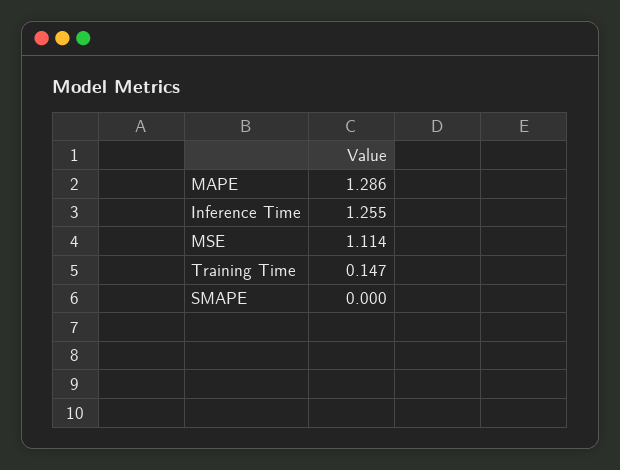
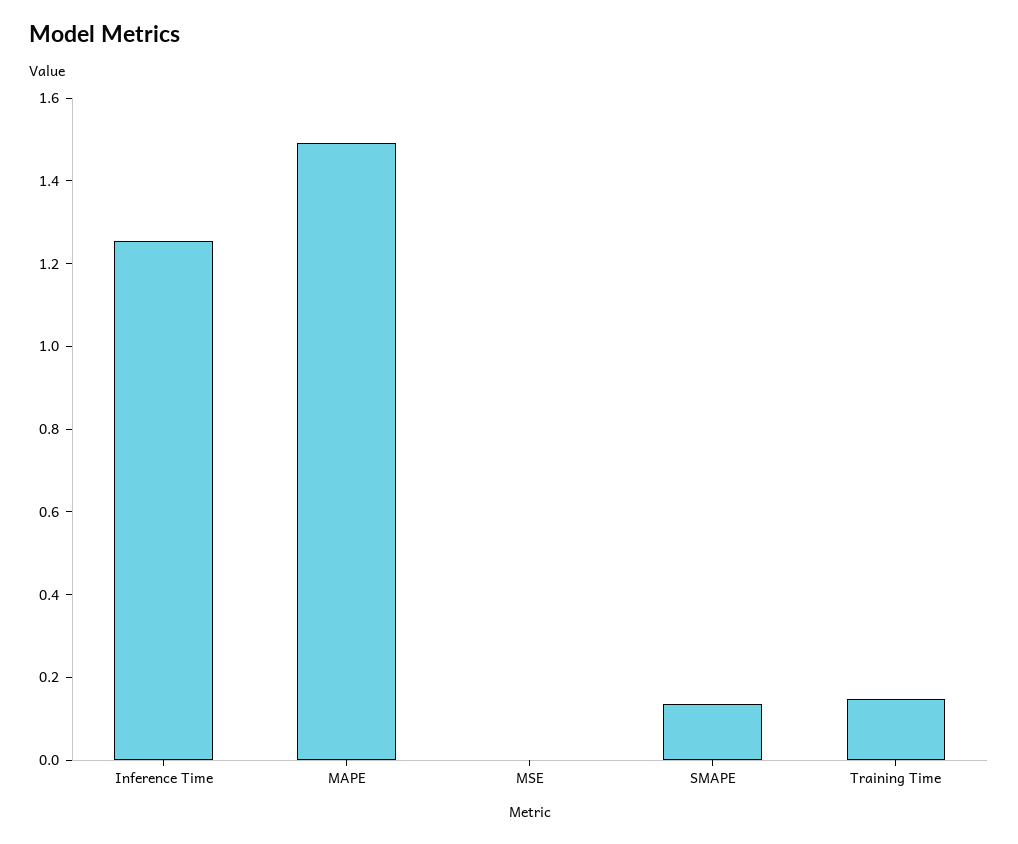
MAPE: 1.286 -> 1.5
MSE: 1.114 -> 0
SMAPE: 0 -> 0.15

